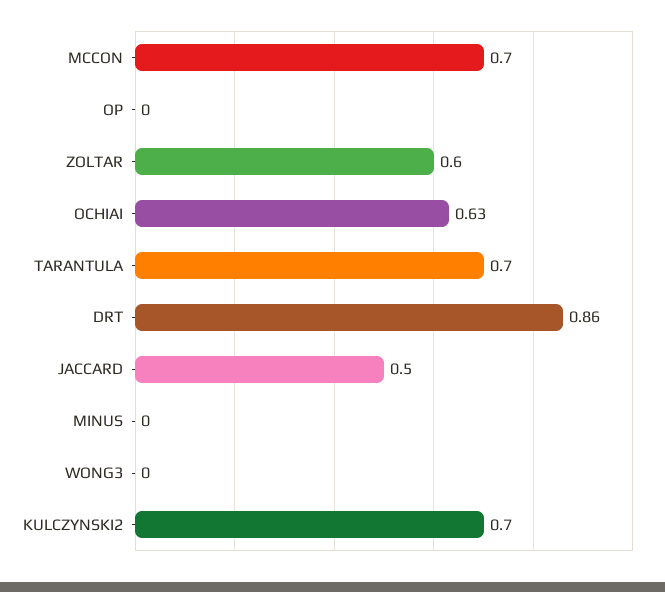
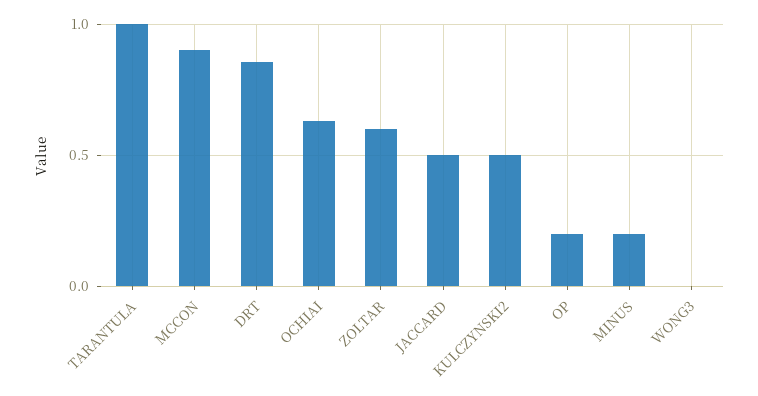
MCCON: 0.7 -> 0.9
OP: 0 -> 0.2
TARANTULA: 0.7 -> 1
MINUS: 0 -> 0.2
KULCZYNSKI2: 0.7 -> 0.5

